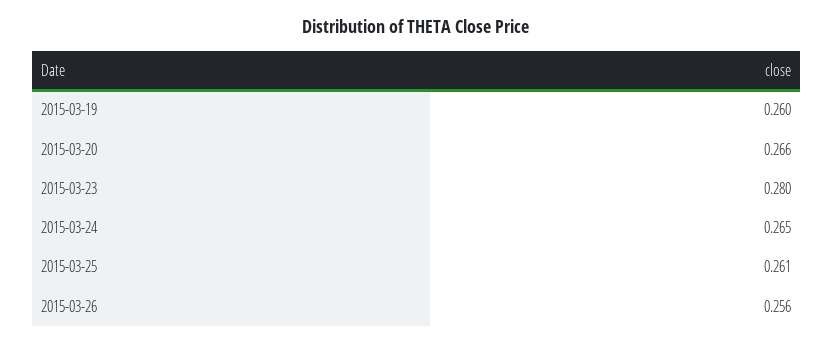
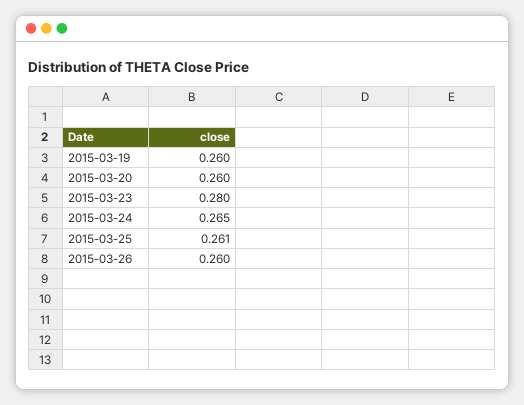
2015-03-20: 0.266 -> 0.26
2015-03-26: 0.256 -> 0.26

